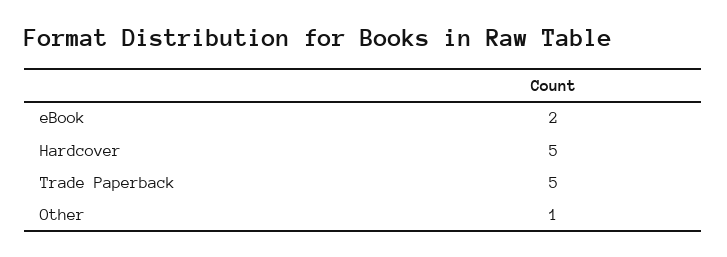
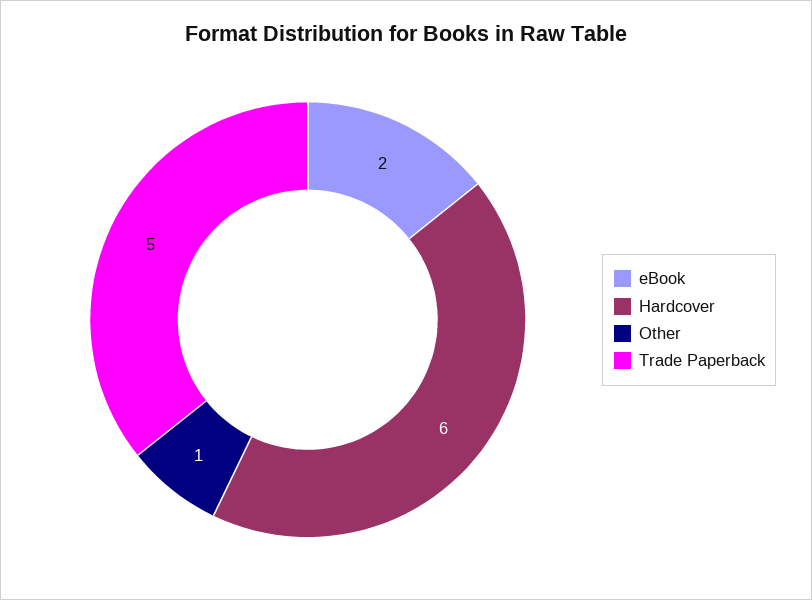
Hardcover: 5 -> 6

